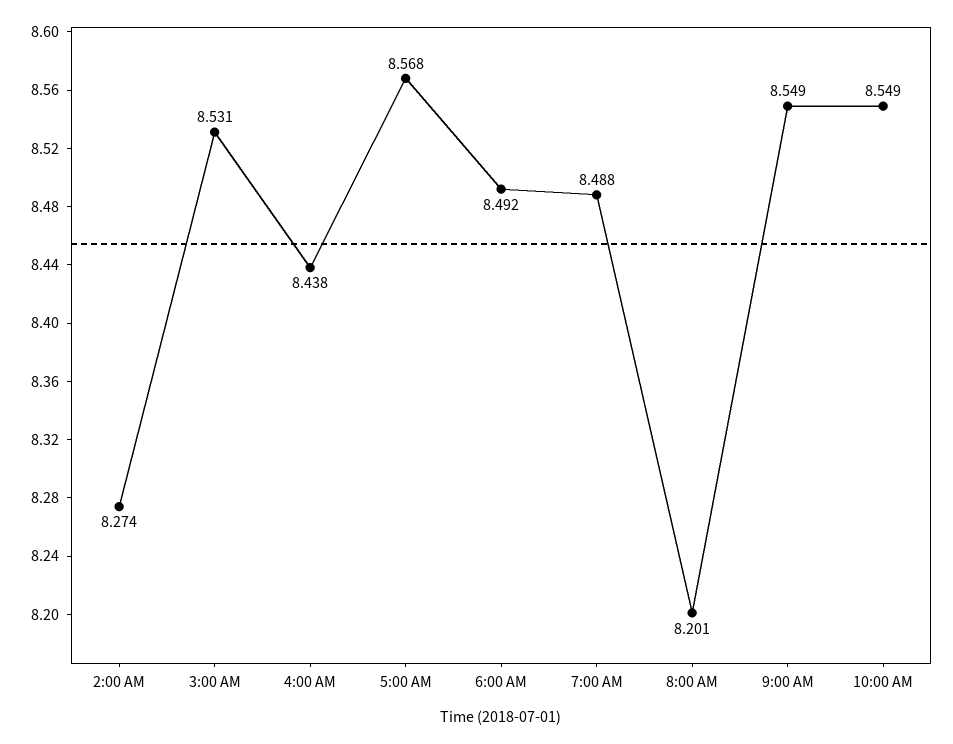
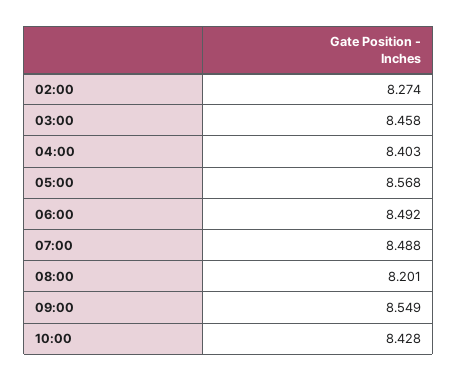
3:00 AM: 8.531 -> 8.458
4:00 AM: 8.438 -> 8.403
10:00 AM: 8.549 -> 8.428

